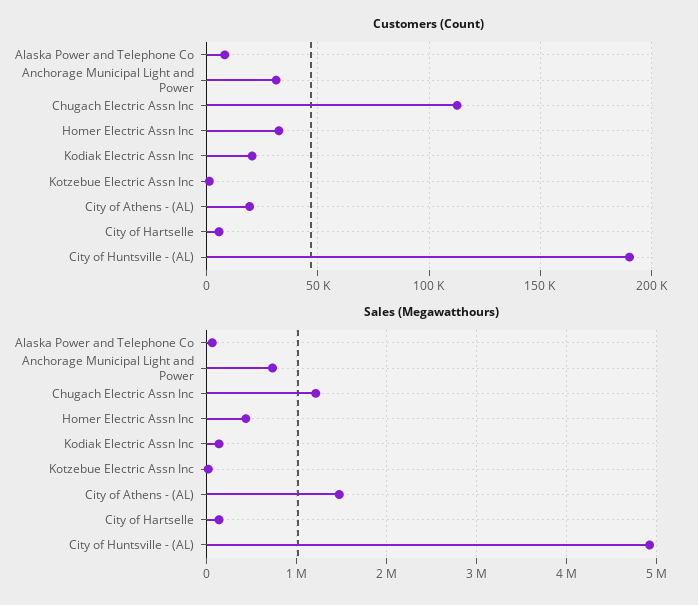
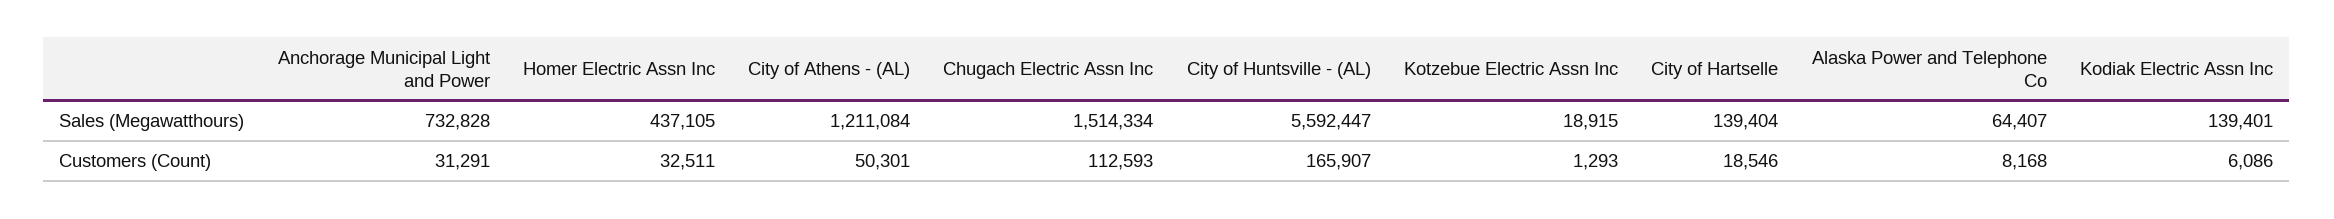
Customers (Count), Kodiak Electric Assn Inc: 20000 -> 6086
Customers (Count), City of Athens - (AL): 20000 -> 50301
Customers (Count), City of Hartselle: 5000 -> 18546
Customers (Count), City of Huntsville - (AL): 190000 -> 165907
Sales (Megawatthours), Chugach Electric Assn Inc: 1200000 -> 1514334
Sales (Megawatthours), City of Athens - (AL): 1500000 -> 1211084
Sales (Megawatthours), City of Huntsville - (AL): 4900000 -> 5592447

